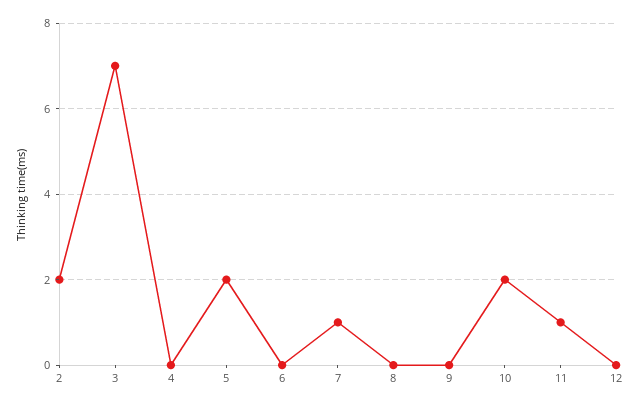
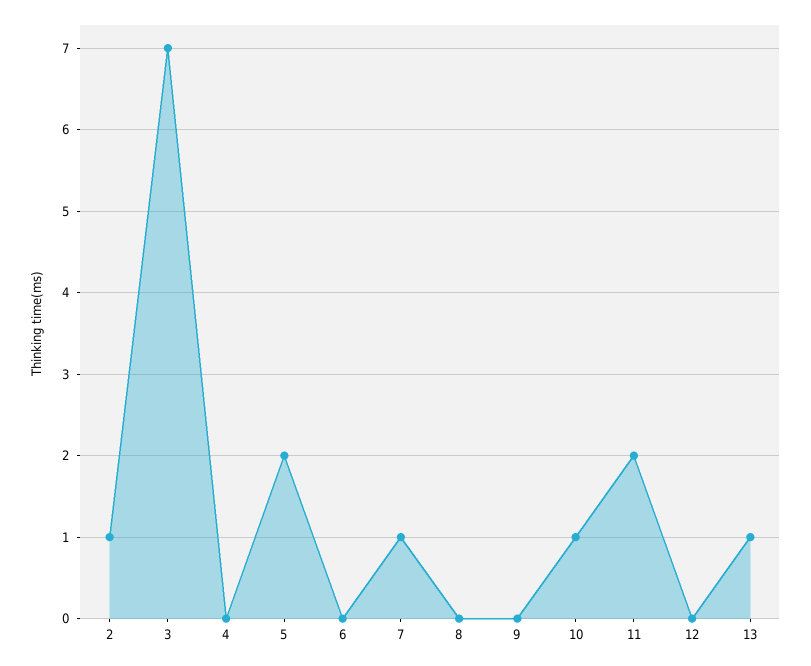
2: 2 -> 1
10: 2 -> 1
11: 1 -> 2
13: none -> 1

